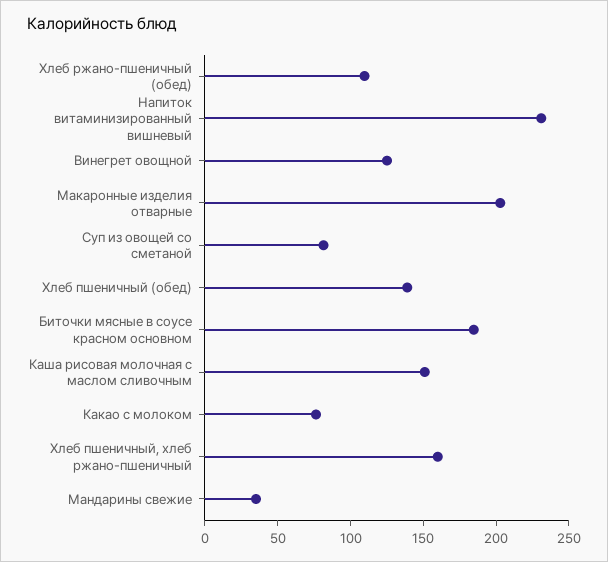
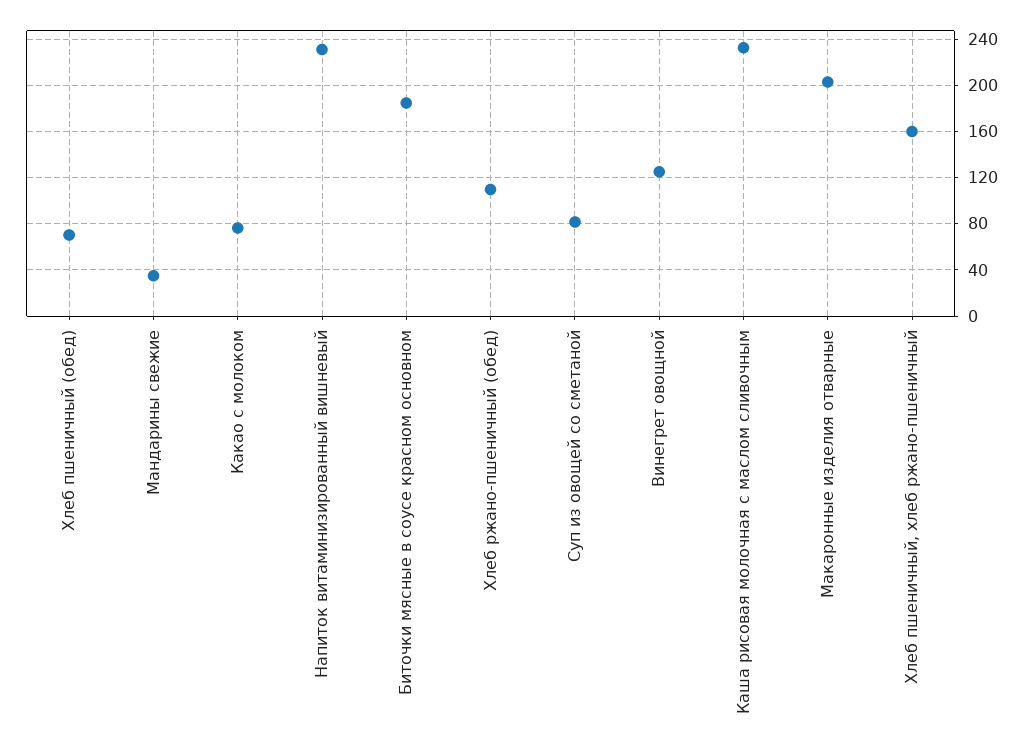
Хлеб пшеничный (обед): 140 -> 70
Каша рисовая молочная с маслом сливочным: 150 -> 230

